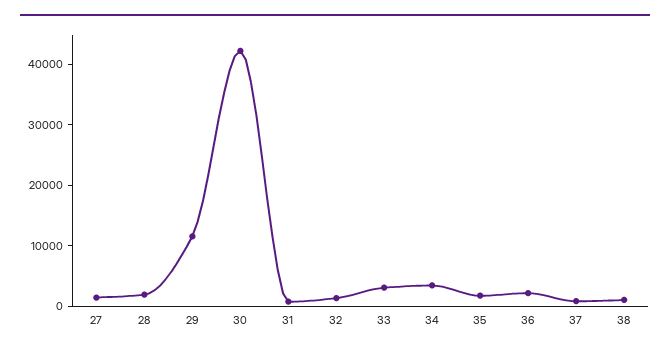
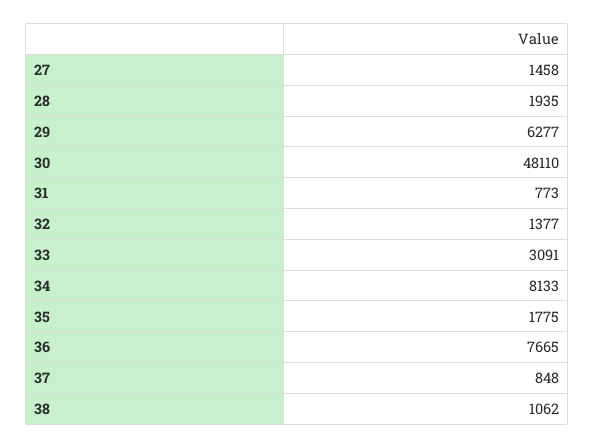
29: 12000 -> 6277
30: 42000 -> 48110
34: 4000 -> 8133
36: 2000 -> 7665

